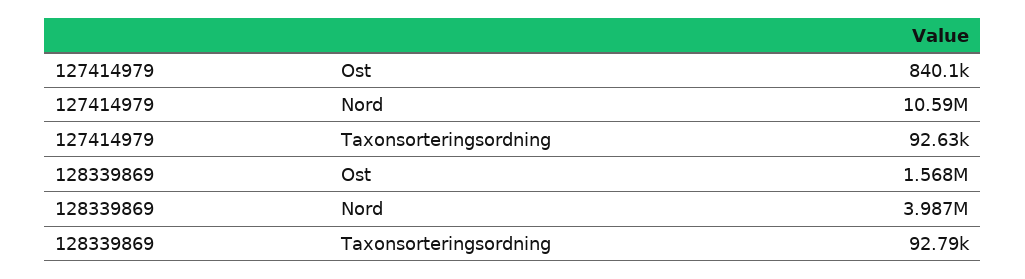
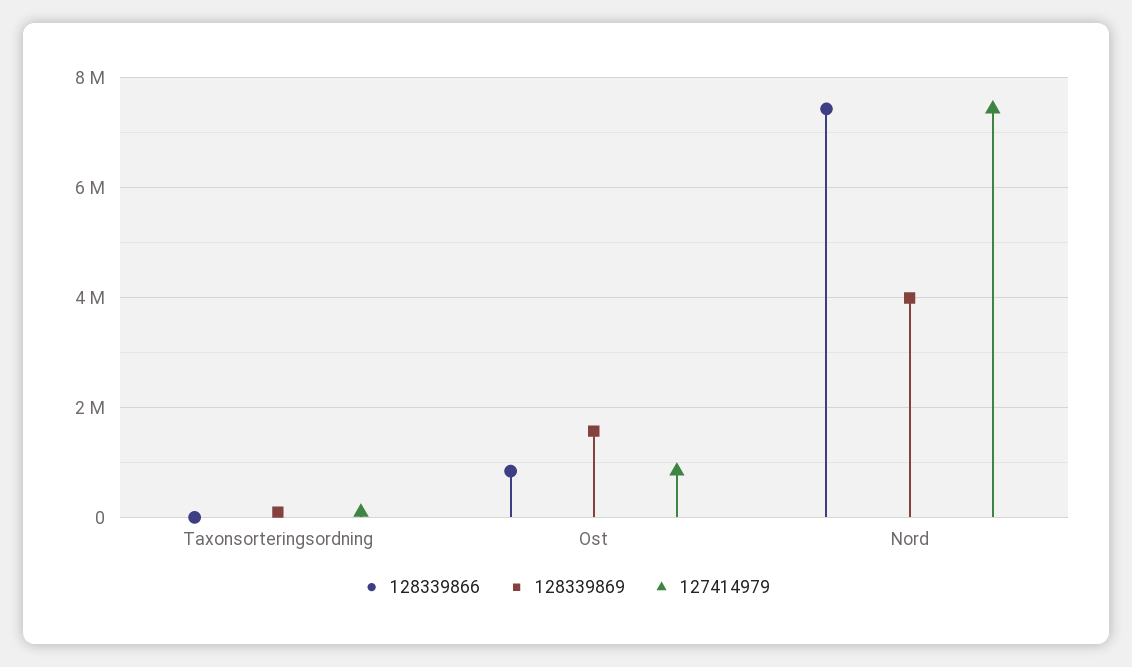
127414979, Nord: 10590000 -> 7400000
128339866, Taxonsorteringsordning: none -> 0
128339866, Ost: none -> 800000
128339866, Nord: none -> 7400000

